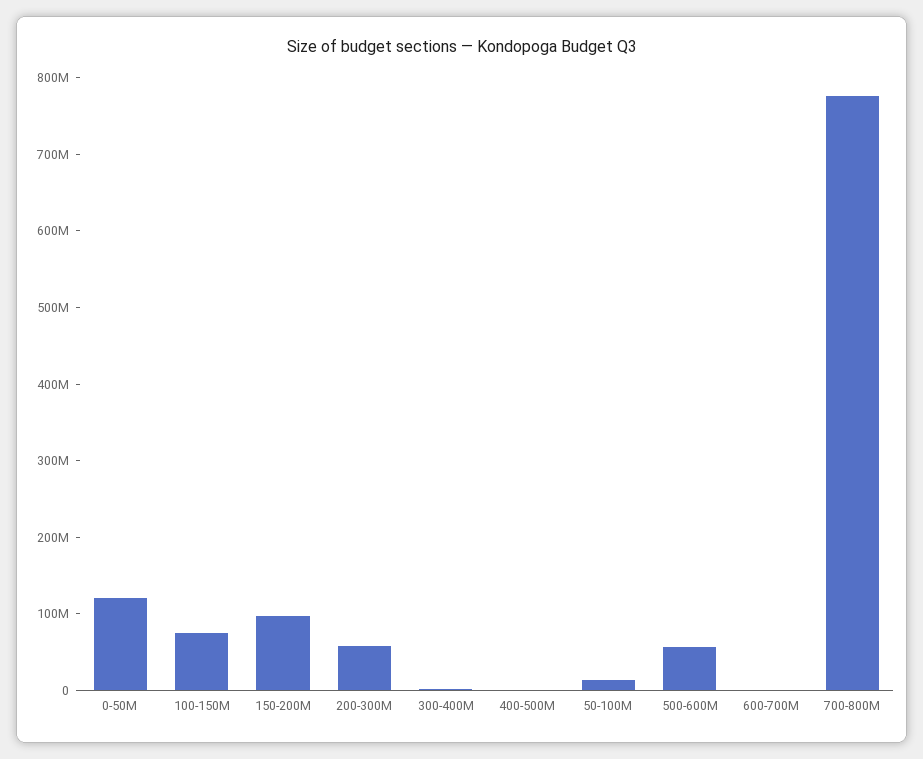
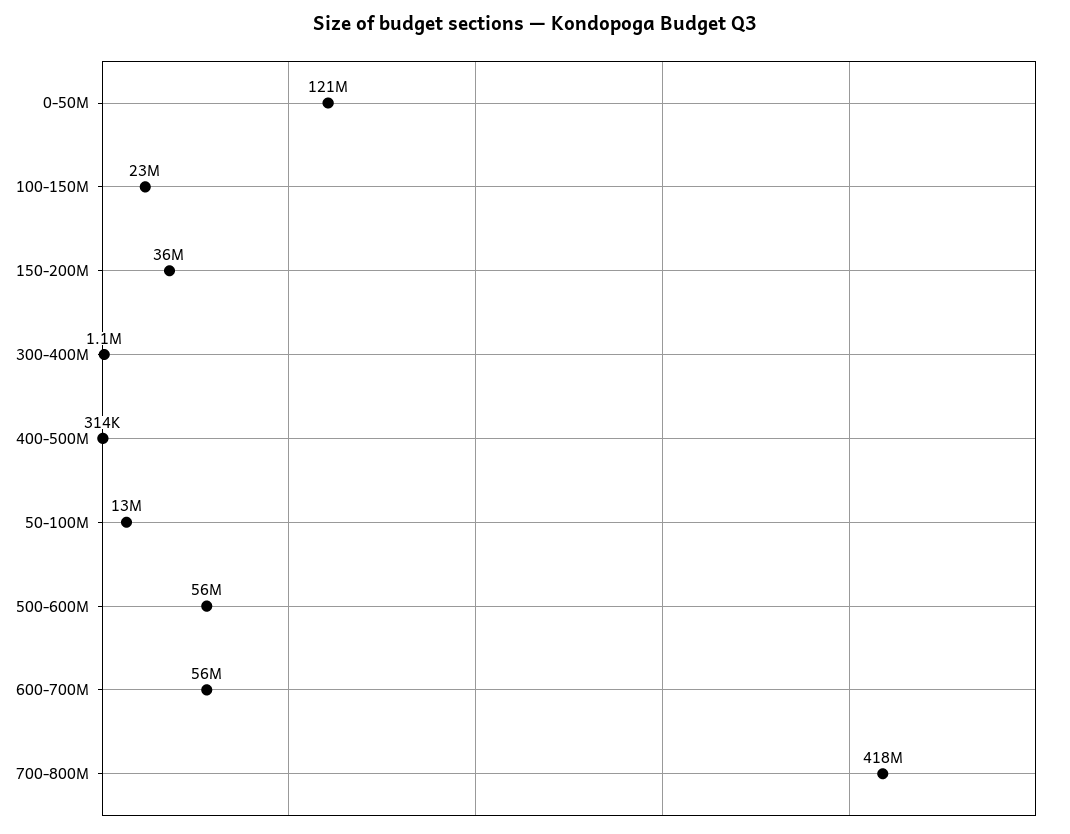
100-150M: 80000000 -> 23000000
150-200M: 100000000 -> 36000000
200-300M: 60000000 -> none
600-700M: 0 -> 56000000
700-800M: 780000000 -> 418000000

